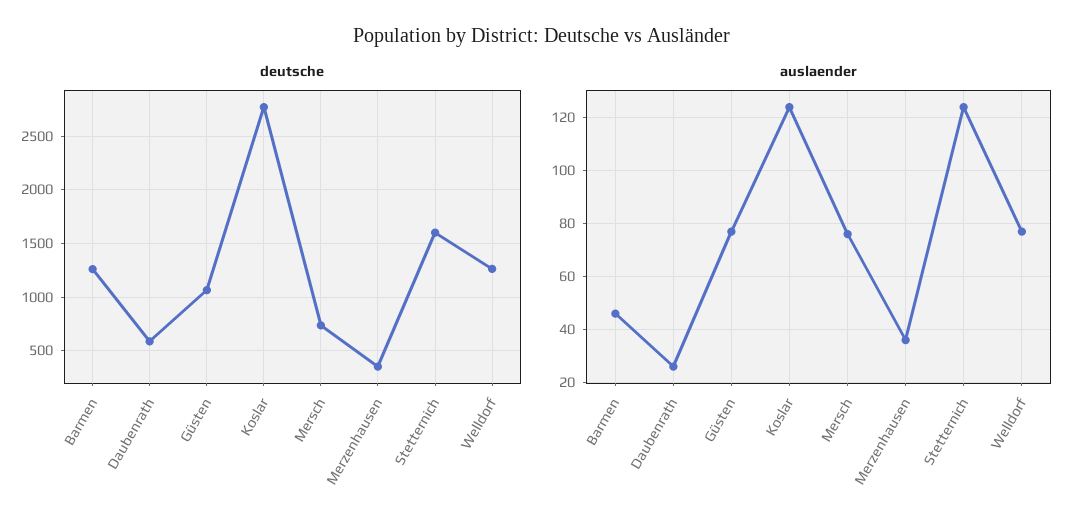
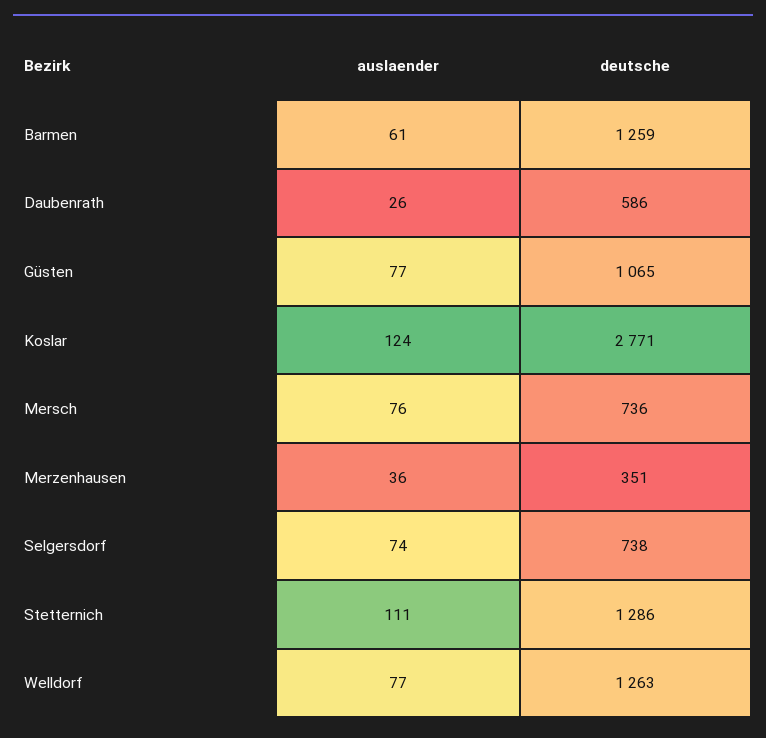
deutsche, Stetternich: 1600 -> 1286
auslaender, Barmen: 45 -> 61
auslaender, Stetternich: 125 -> 111
auslaender, Selgersdorf: none -> 74
deutsche, Selgersdorf: none -> 738

